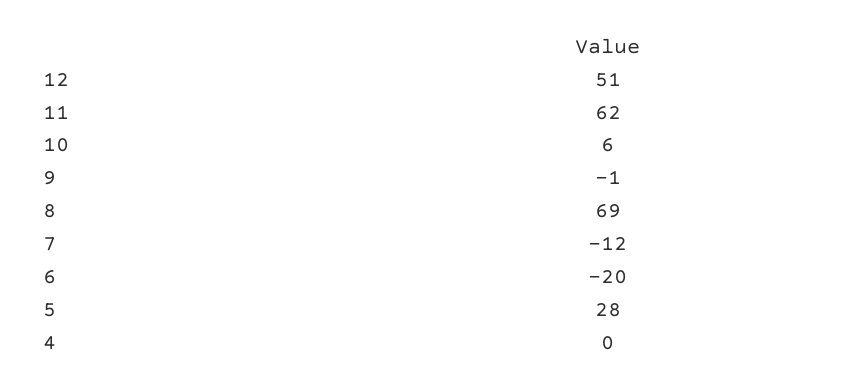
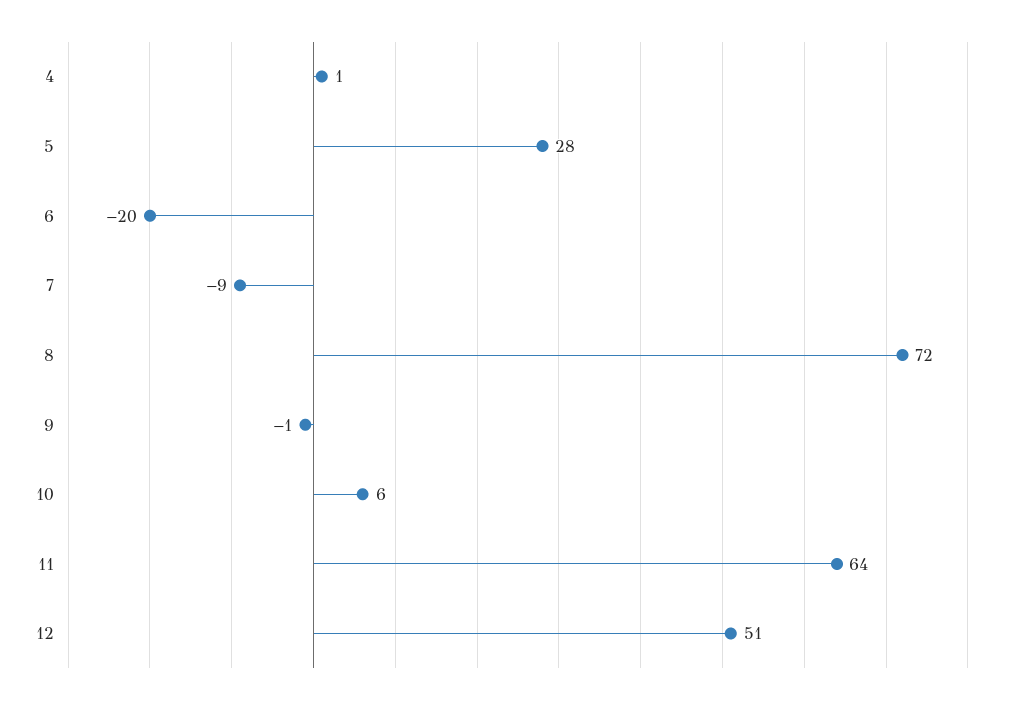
11: 62 -> 64
8: 69 -> 72
7: -12 -> -9
4: 0 -> 1

